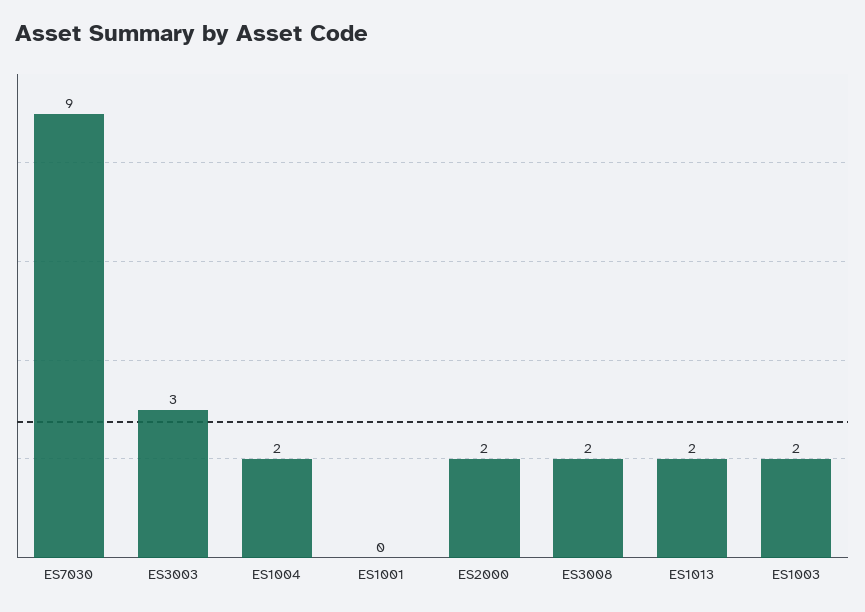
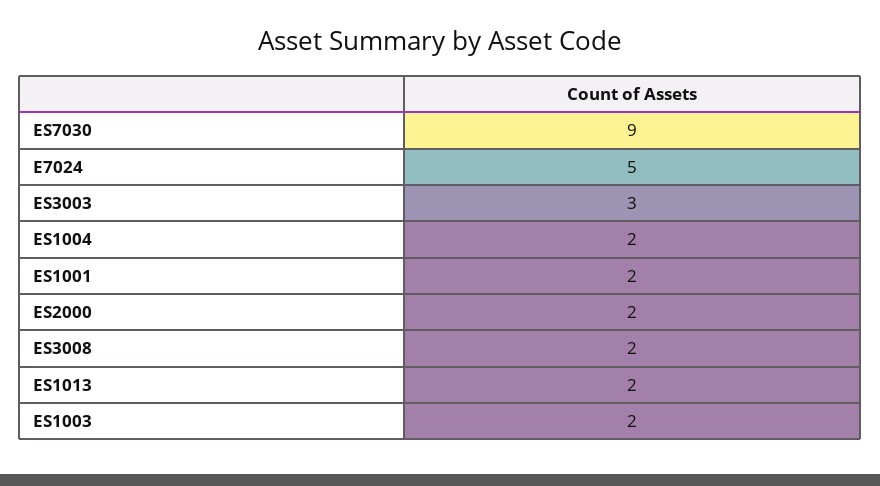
ES1001: 0 -> 2
E7024: none -> 5

